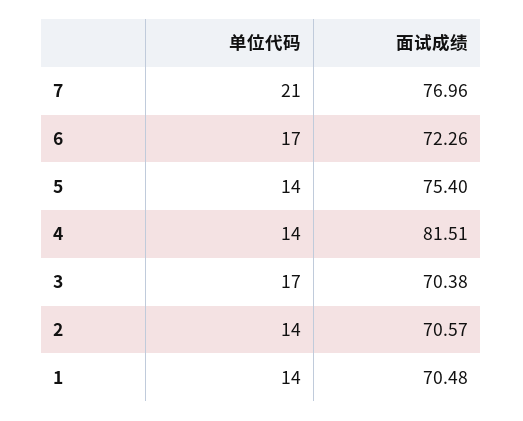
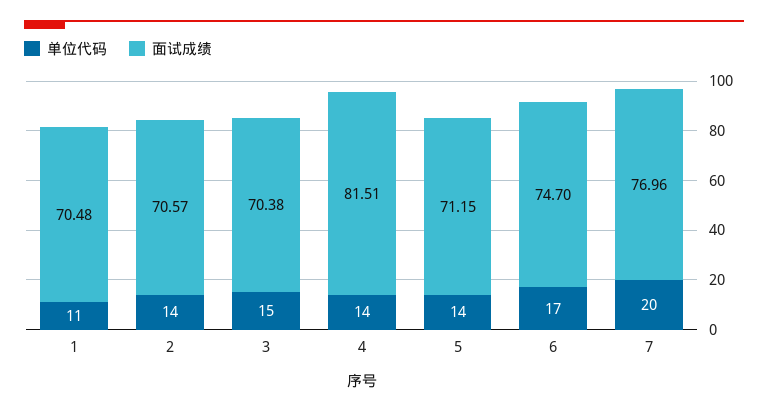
单位代码, 7: 21 -> 20
面试成绩, 6: 72.26 -> 74.7
面试成绩, 5: 75.4 -> 71.15
单位代码, 3: 17 -> 15
单位代码, 1: 14 -> 11

